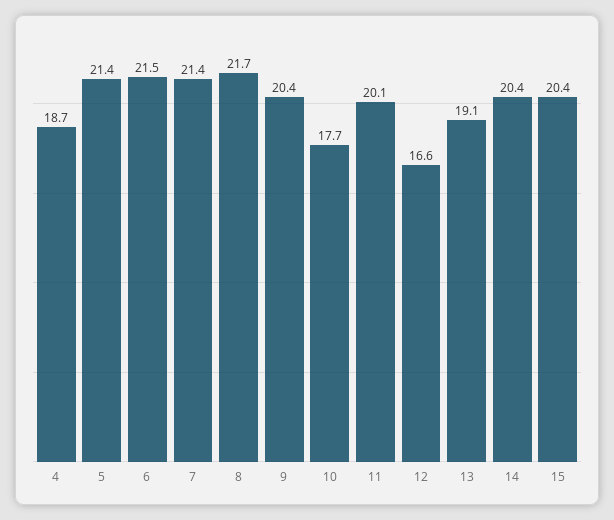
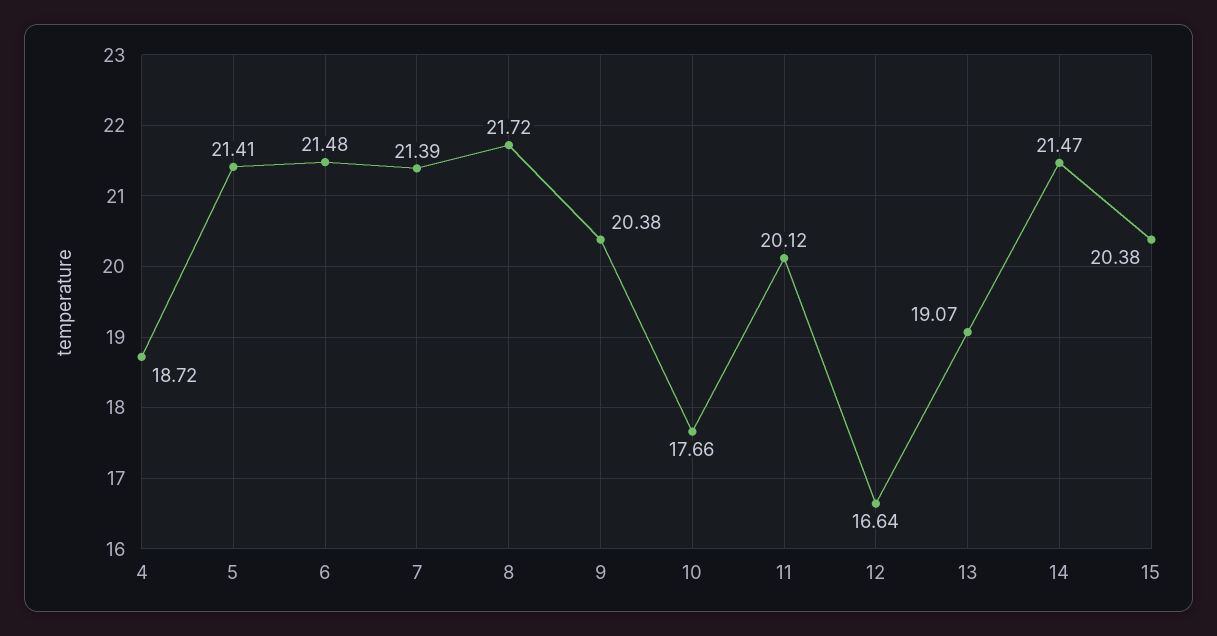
14: 20.4 -> 21.47

